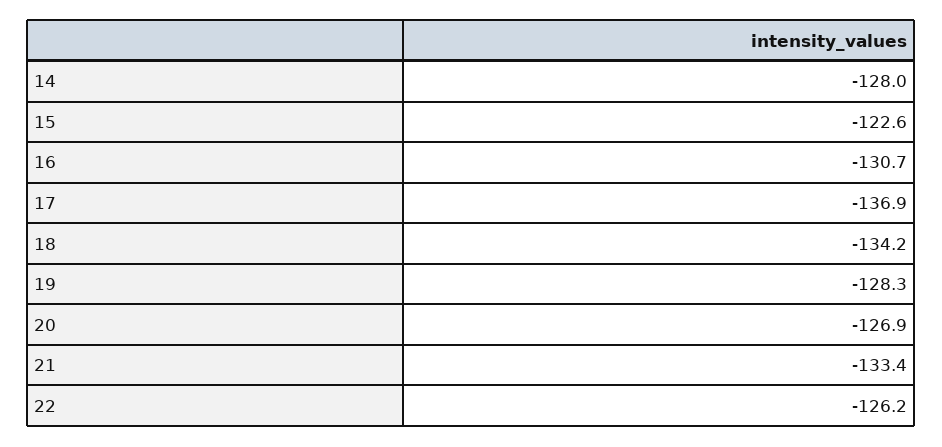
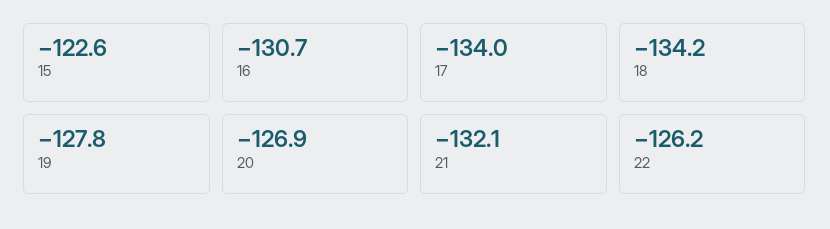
14: -128 -> none
17: -136.9 -> -134
19: -128.3 -> -127.8
21: -133.4 -> -132.1

